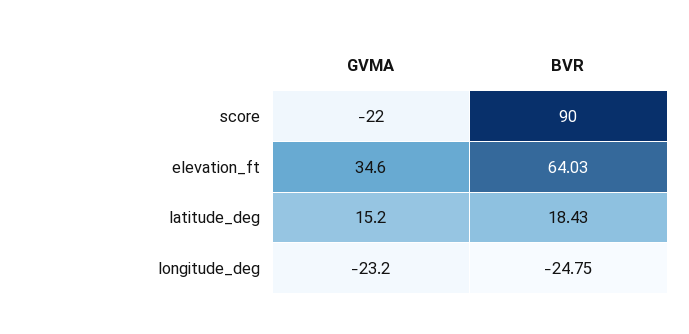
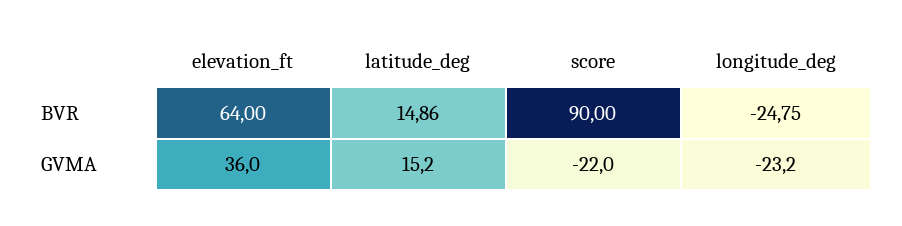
GVMA, elevation_ft: 34.6 -> 36
BVR, elevation_ft: 64.03 -> 64
BVR, latitude_deg: 18.43 -> 14.86

